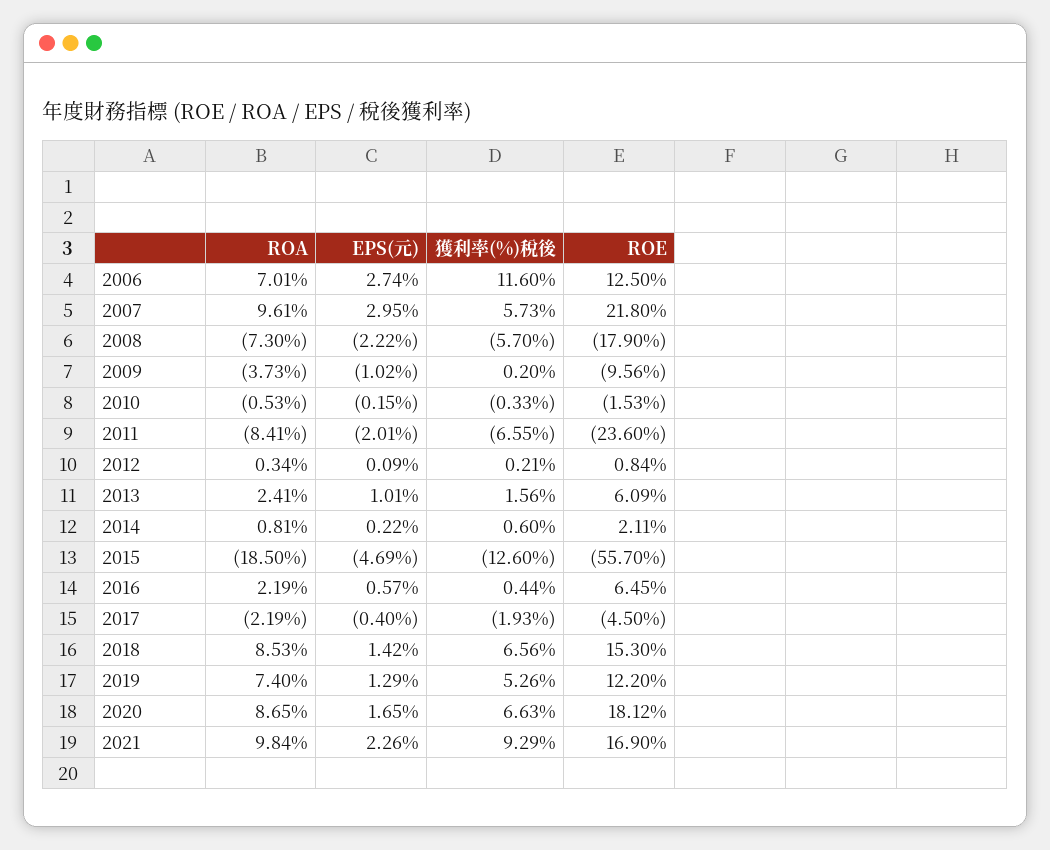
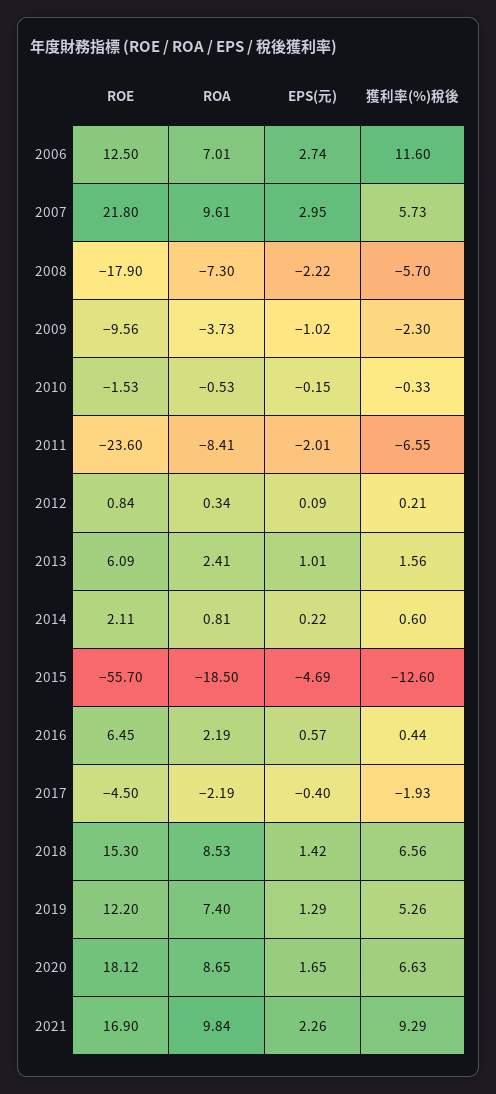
獲利率(%)稅後, 2009: 0.2 -> -2.3

